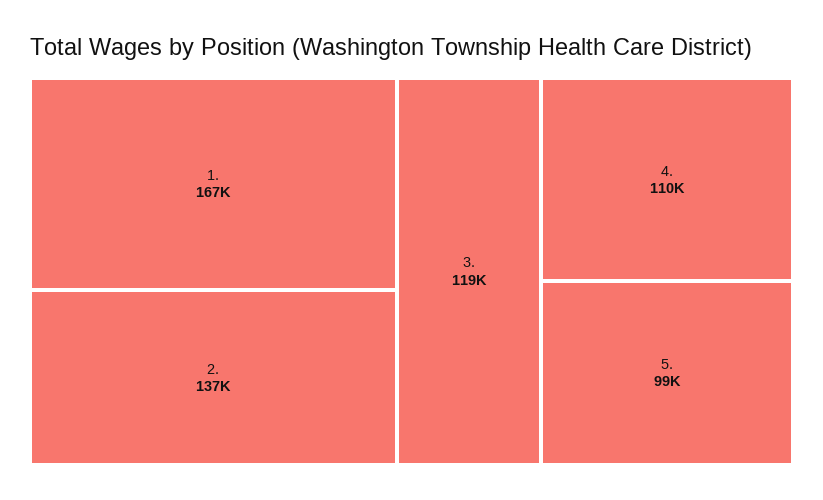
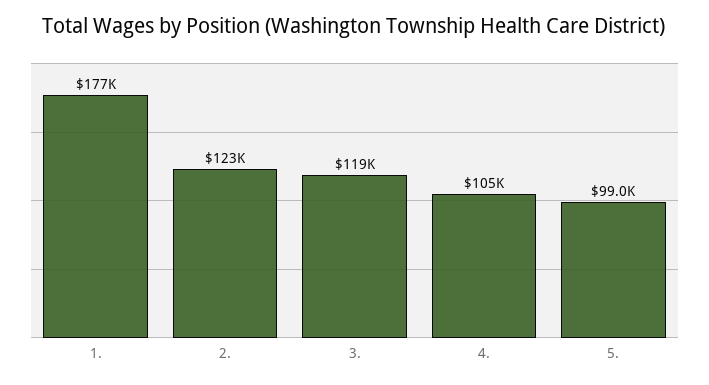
1.: 167000 -> 177000
2.: 137000 -> 123000
4.: 110000 -> 105000

